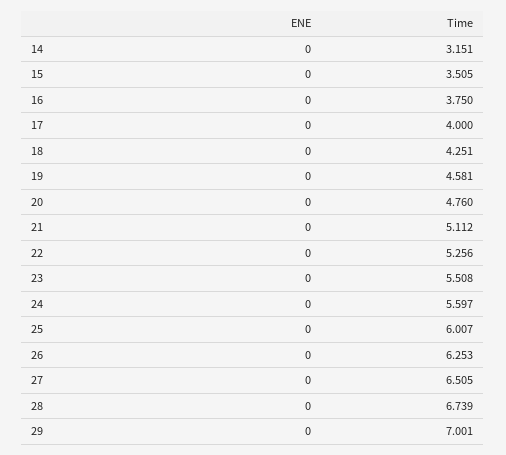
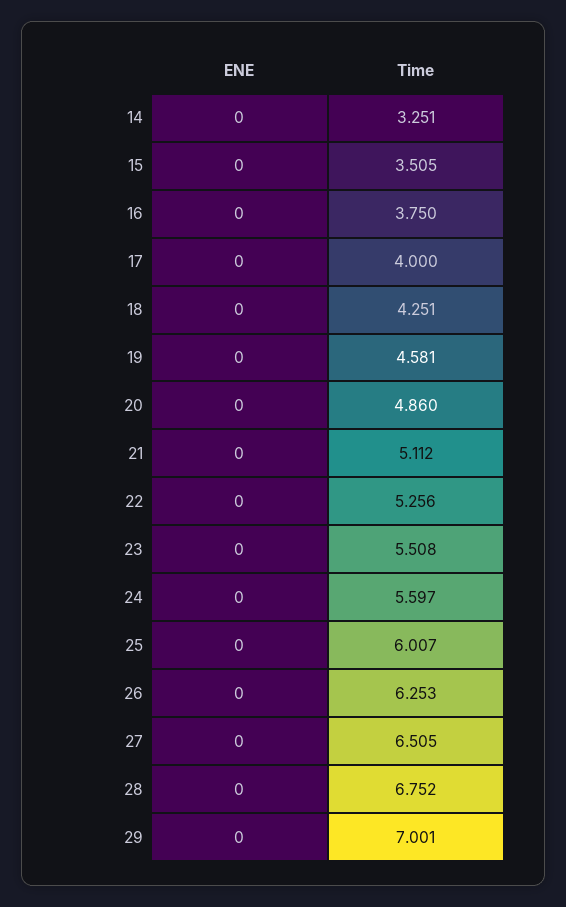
Time, 14: 3.151 -> 3.251
Time, 20: 4.76 -> 4.86
Time, 28: 6.739 -> 6.752

